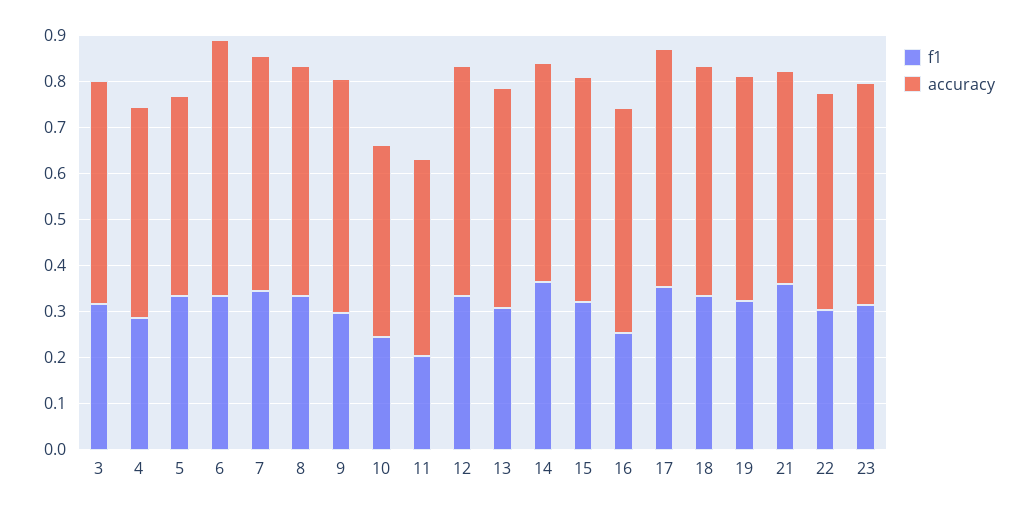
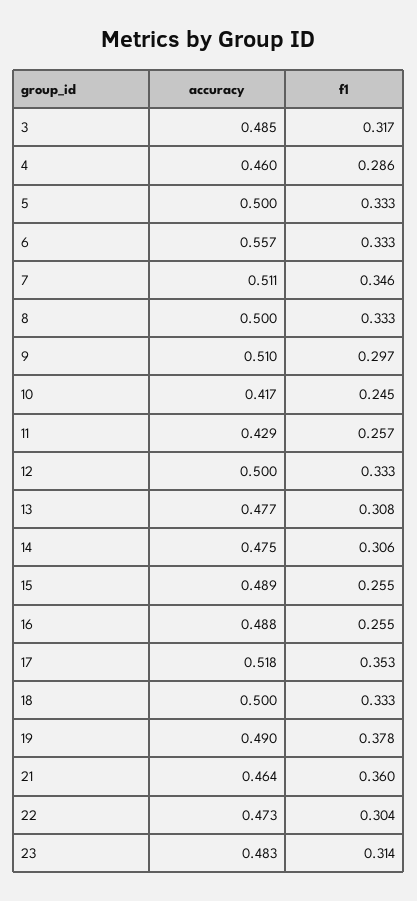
accuracy, 5: 0.44 -> 0.5
f1, 11: 0.2 -> 0.257
f1, 14: 0.36 -> 0.306
f1, 15: 0.32 -> 0.255
f1, 19: 0.32 -> 0.378

